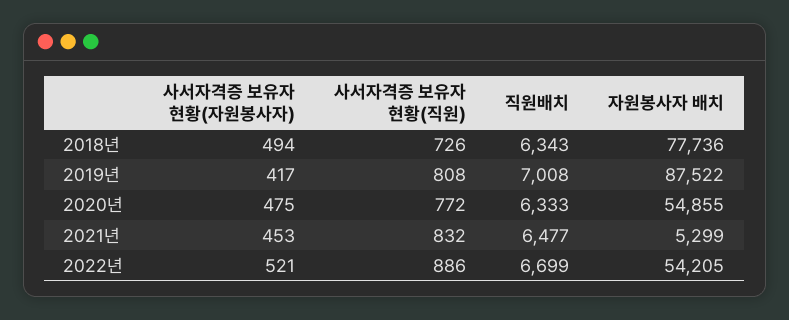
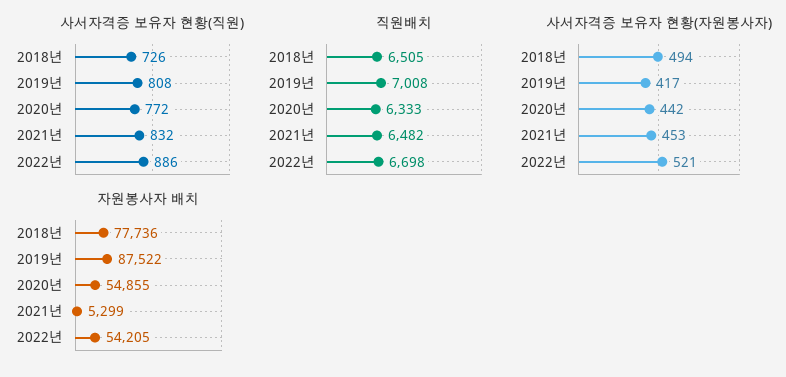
직원배치, 2018년: 6343 -> 6505
사서자격증 보유자 현황(자원봉사자), 2020년: 475 -> 442
직원배치, 2021년: 6477 -> 6482
직원배치, 2022년: 6699 -> 6698

